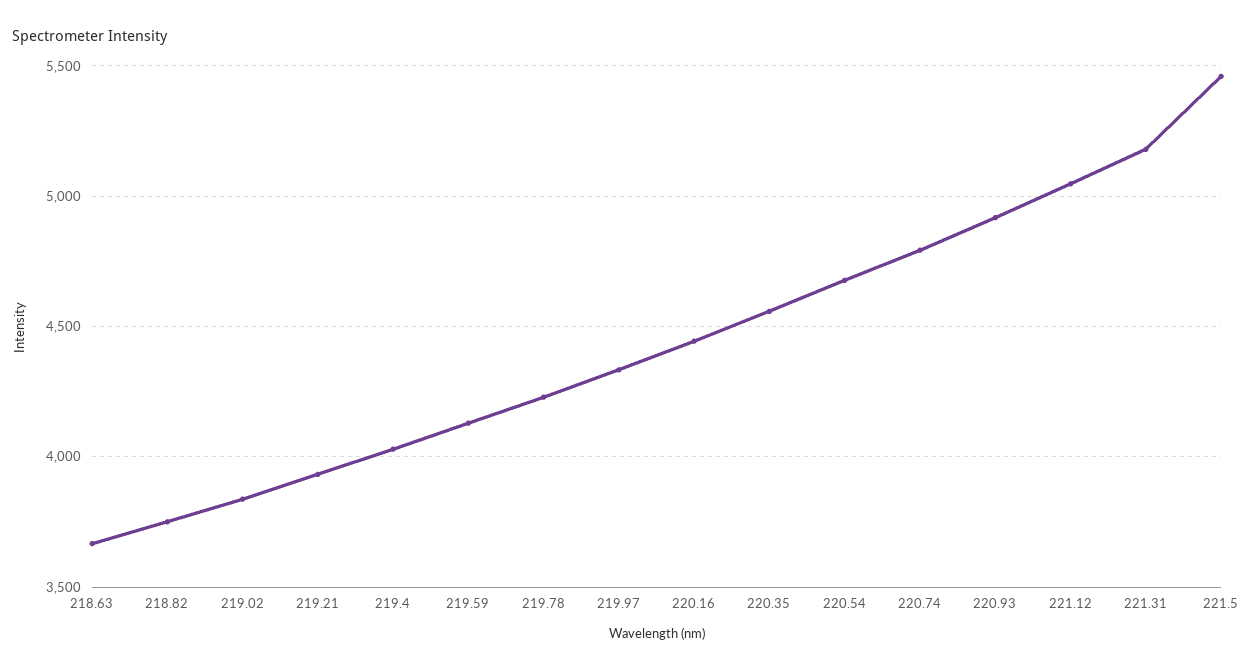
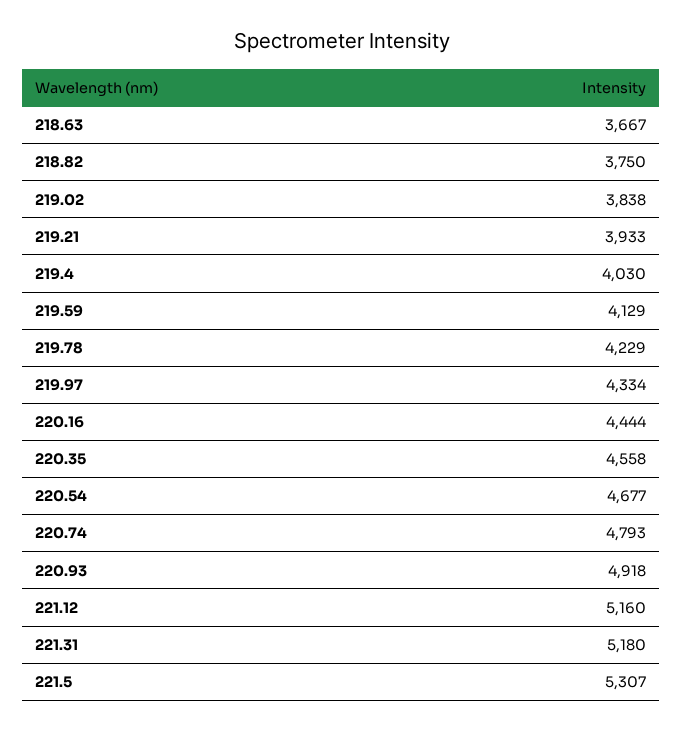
221.12: 5050 -> 5160
221.5: 5450 -> 5307

